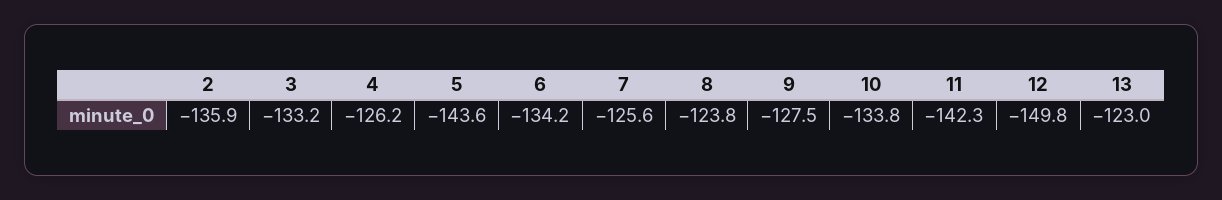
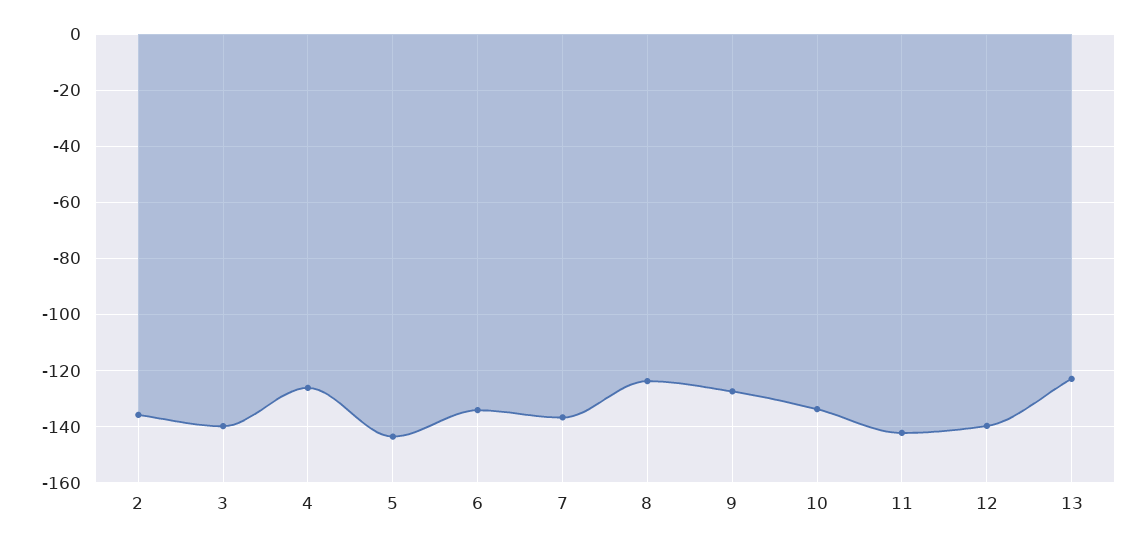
3: -133.2 -> -140
7: -125.6 -> -137.5
12: -149.8 -> -140

